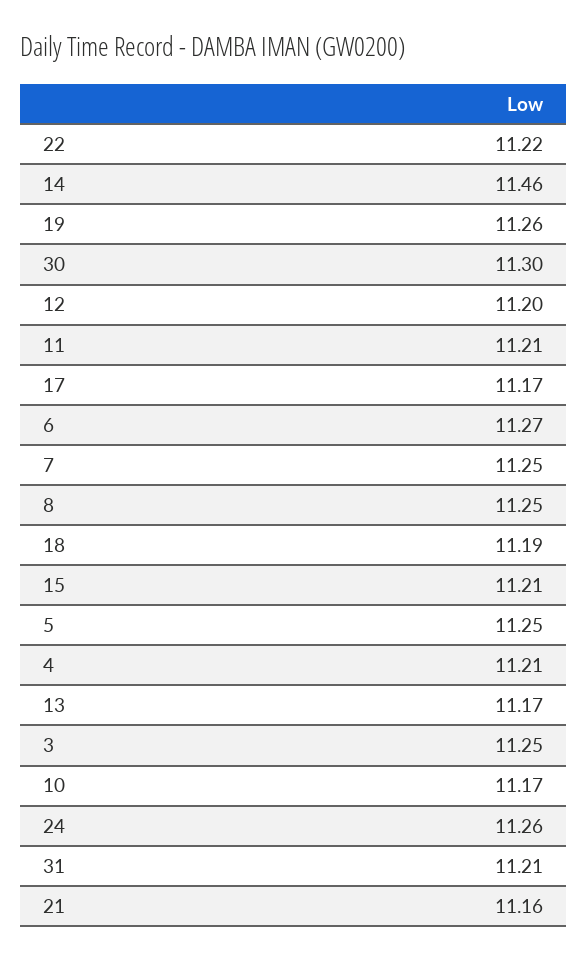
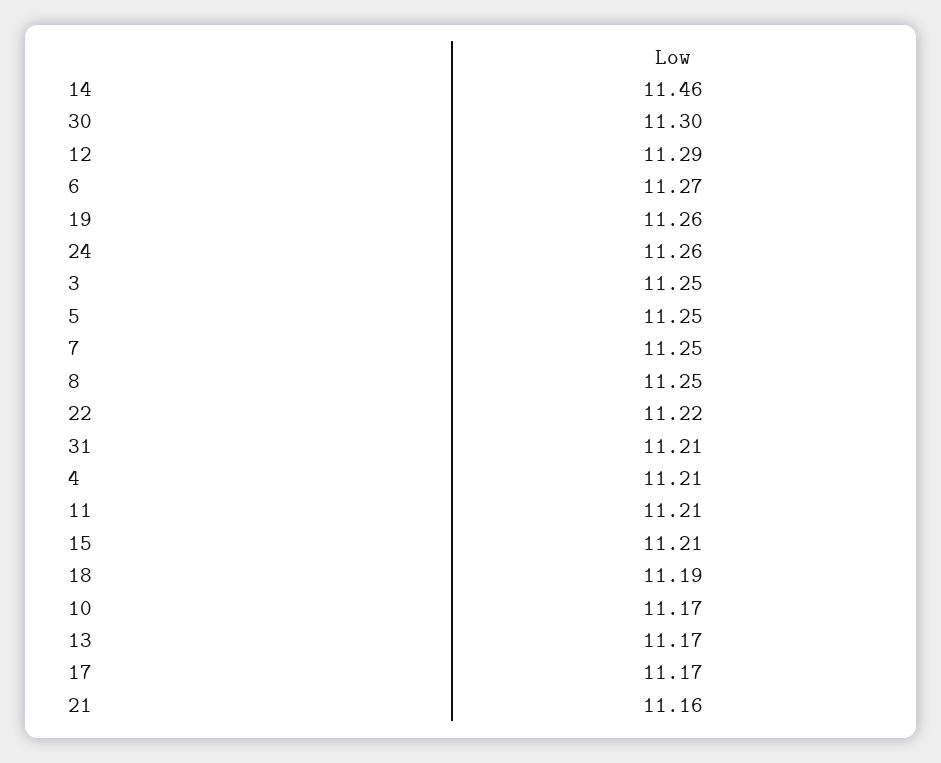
12: 11.2 -> 11.29

